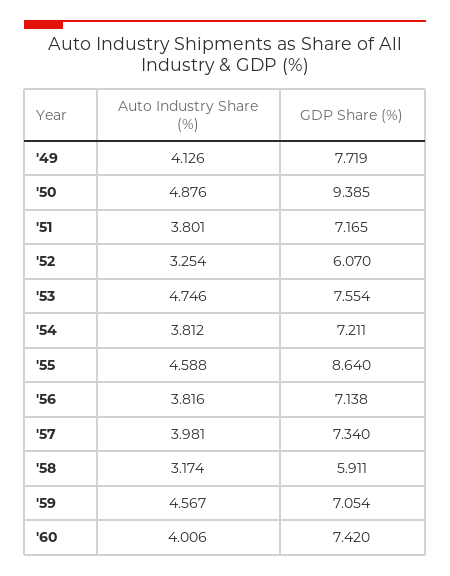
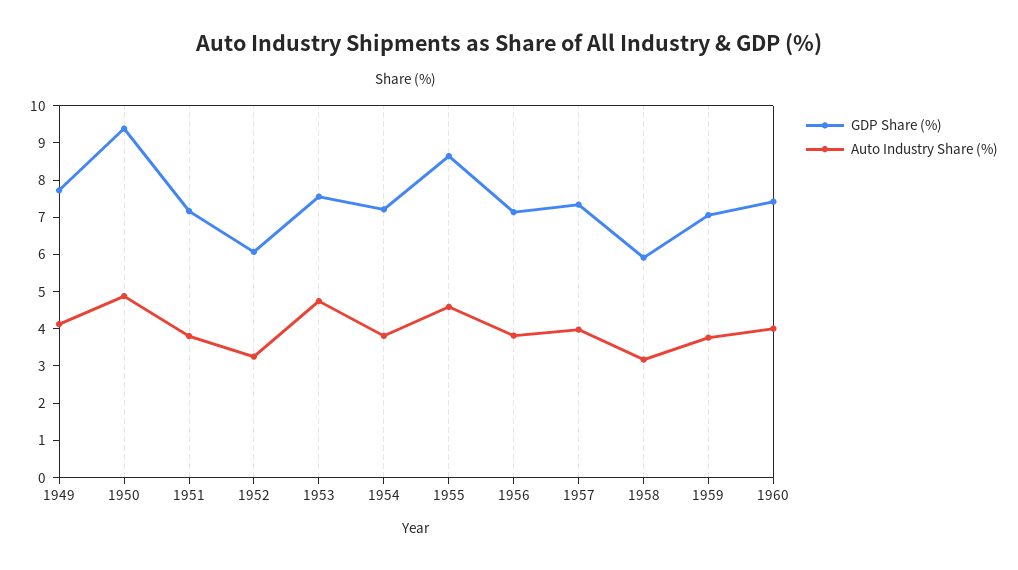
Auto Industry Share (%), '59: 4.567 -> 3.75

